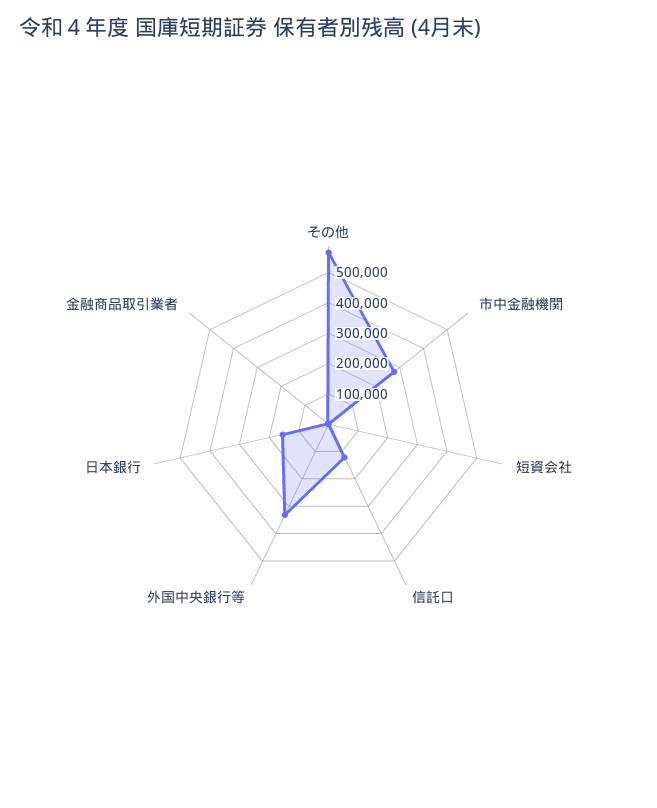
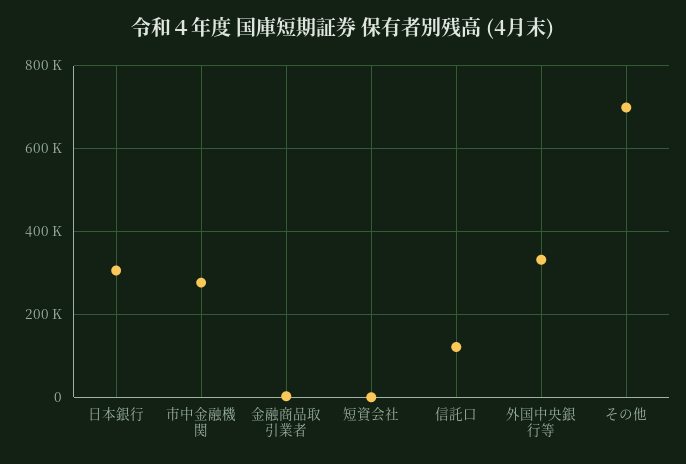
その他: 550000 -> 700000
日本銀行: 150000 -> 300000

